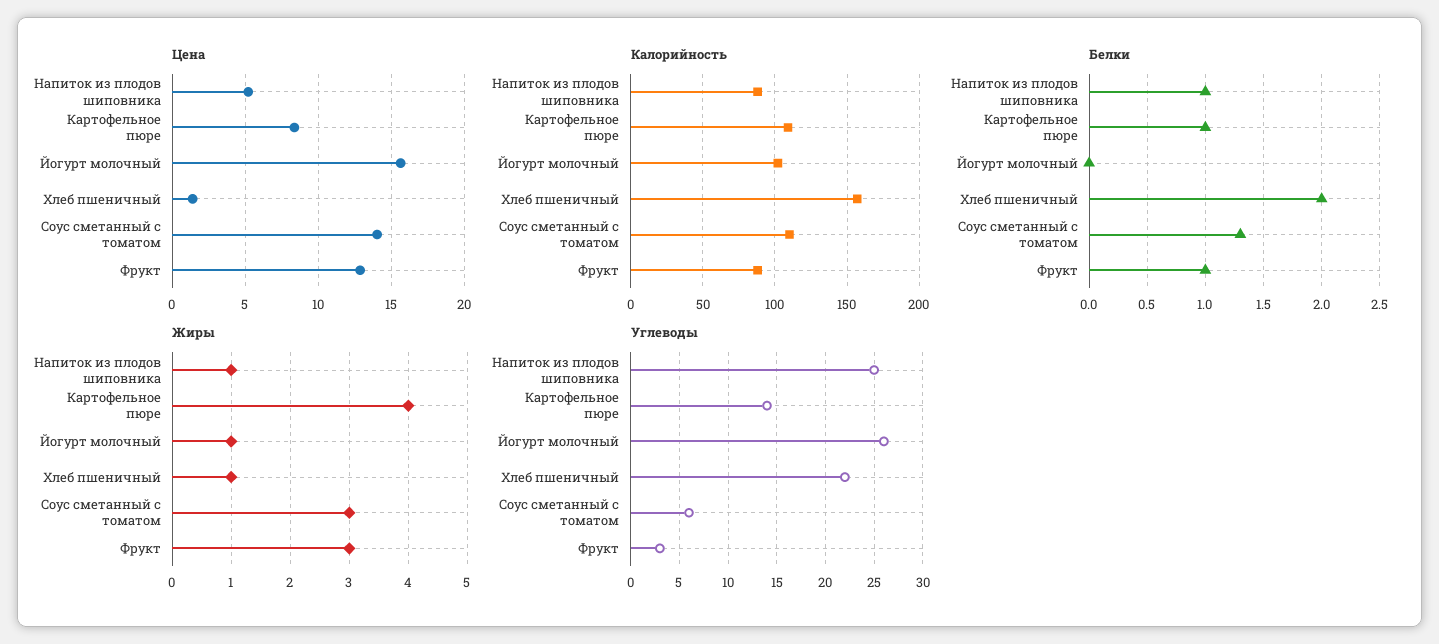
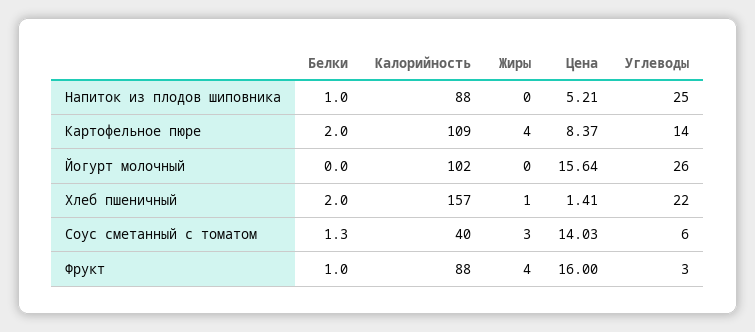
Цена, Фрукт: 13 -> 16
Калорийность, Соус сметанный с томатом: 110 -> 40
Белки, Картофельное пюре: 1 -> 2
Жиры, Напиток из плодов шиповника: 1 -> 0
Жиры, Йогурт молочный: 1 -> 0
Жиры, Фрукт: 3 -> 4

